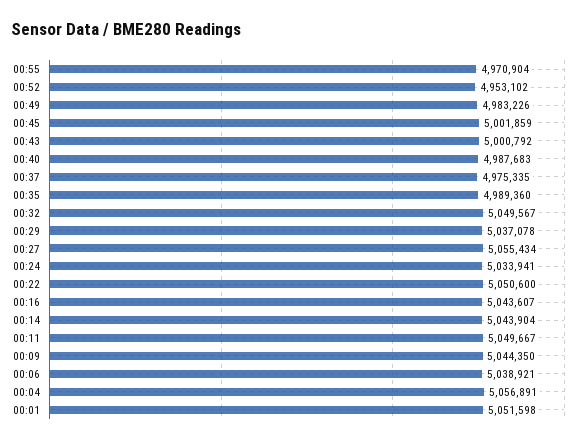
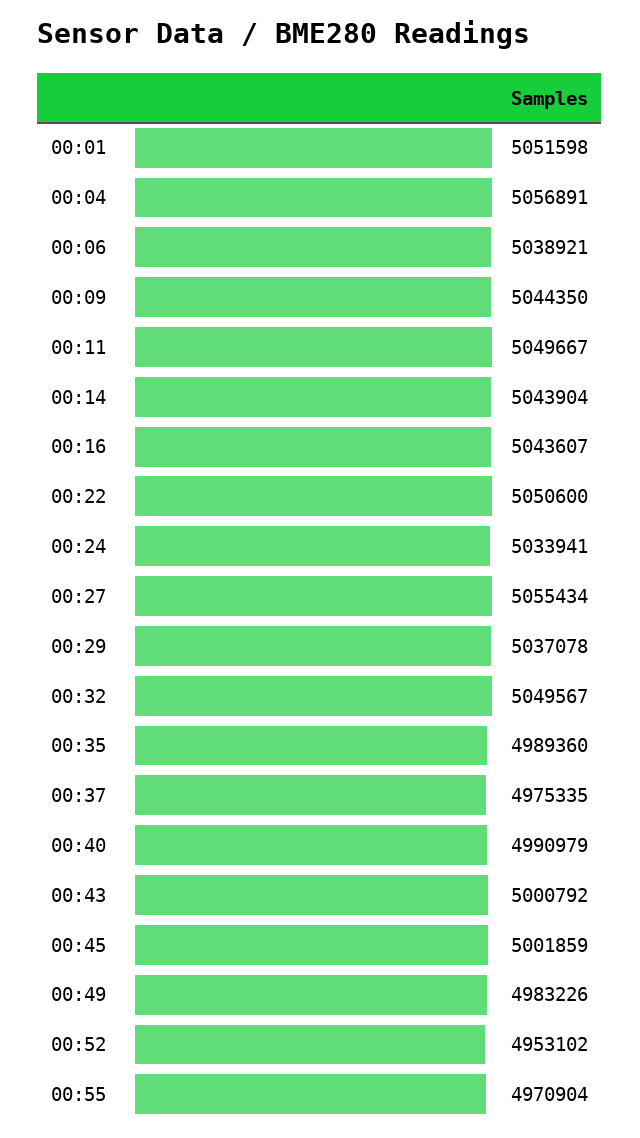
00:40: 4987683 -> 4990979

